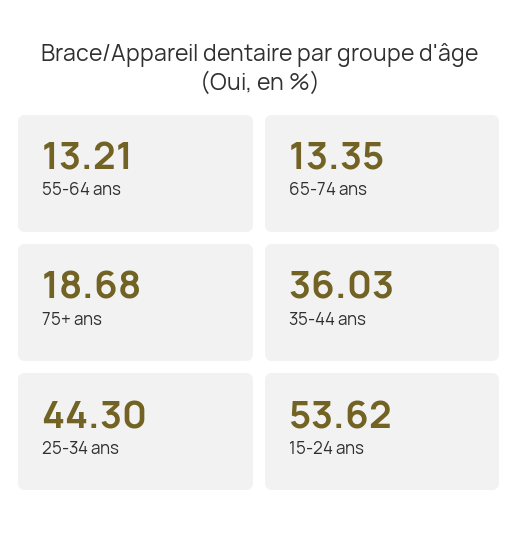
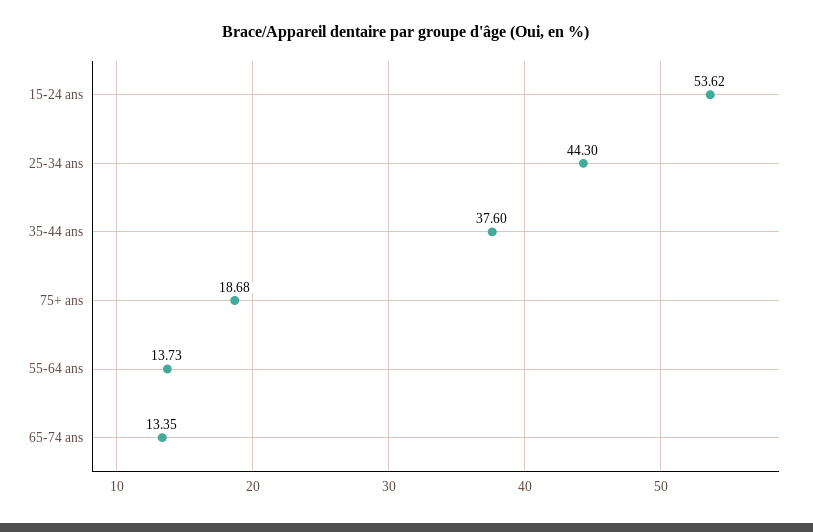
55-64 ans: 13.21 -> 13.73
35-44 ans: 36.03 -> 37.6

